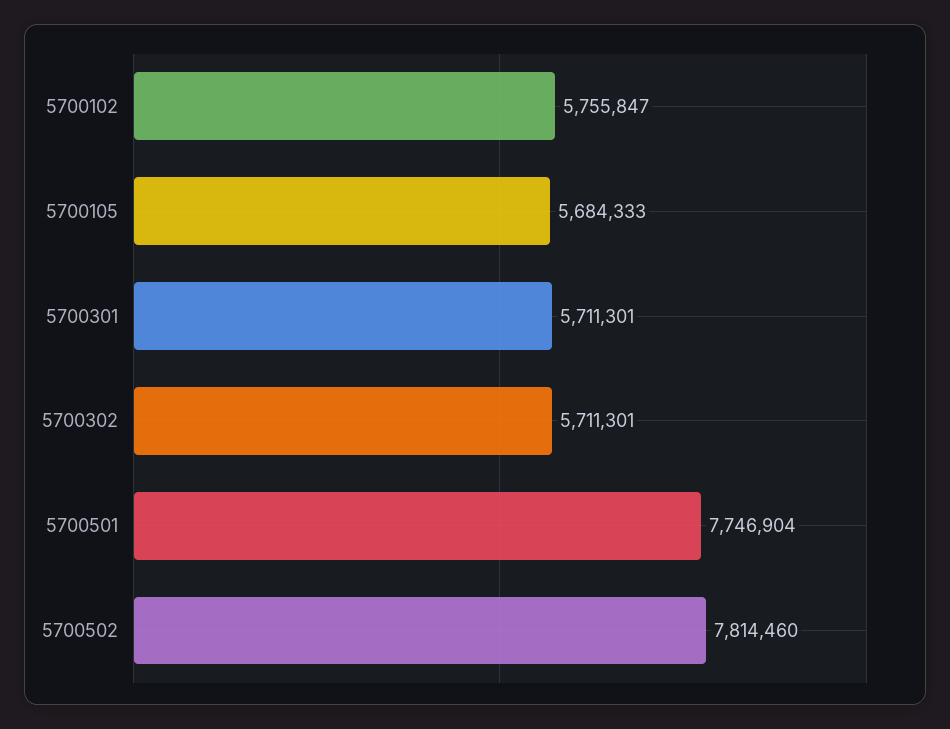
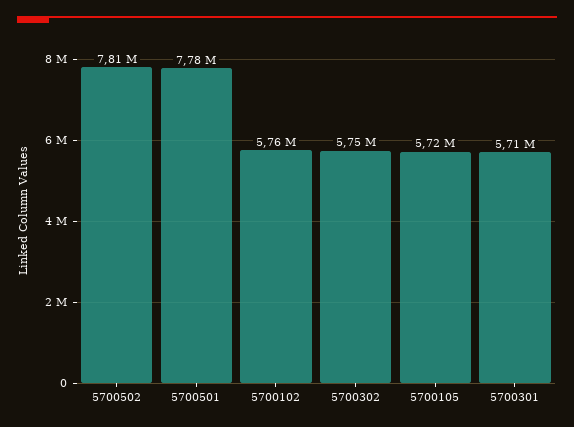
5700105: 5684333 -> 5720000
5700302: 5711301 -> 5750000
5700501: 7746904 -> 7780000

